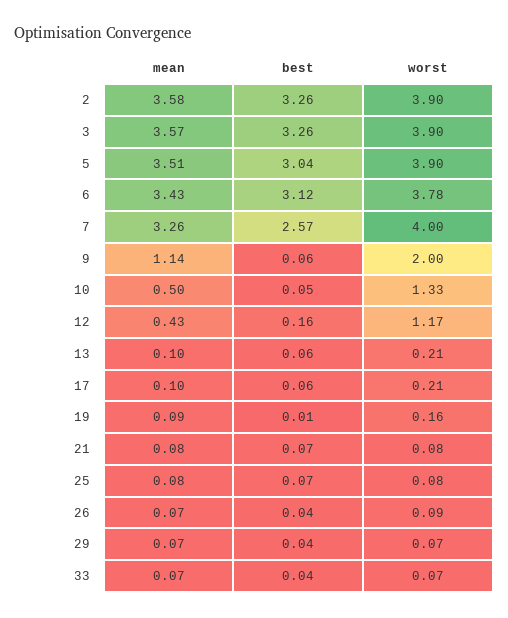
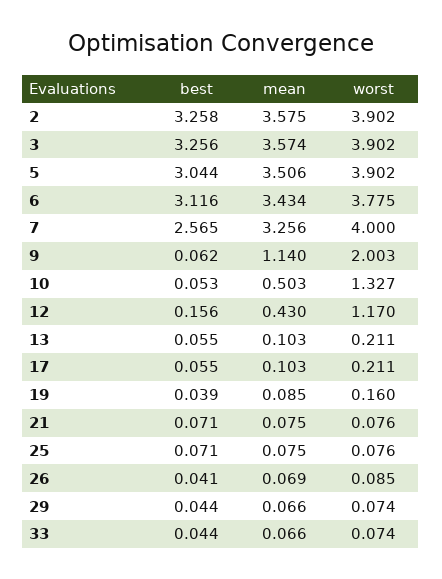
best, 19: 0.01 -> 0.039

